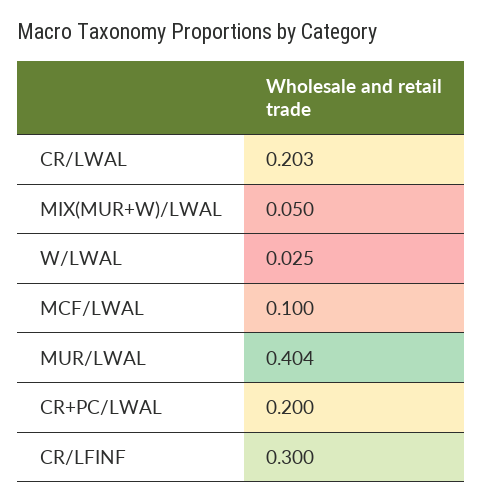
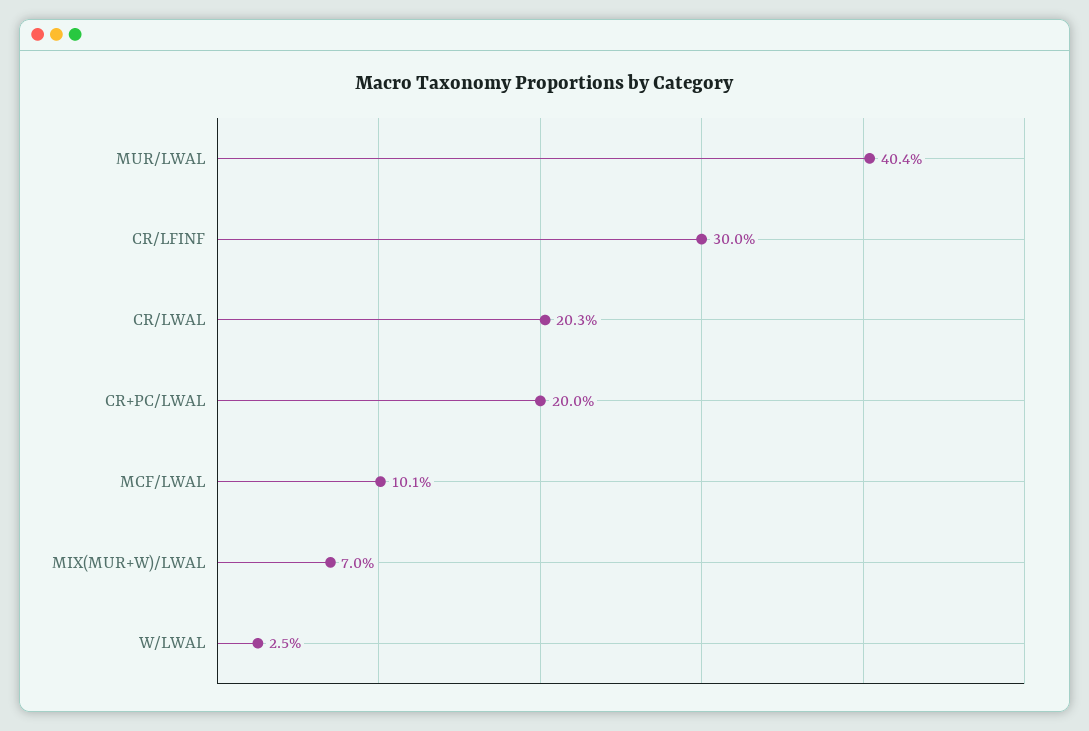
MIX(MUR+W)/LWAL: 0.05 -> 0.07
MCF/LWAL: 0.1 -> 0.101

